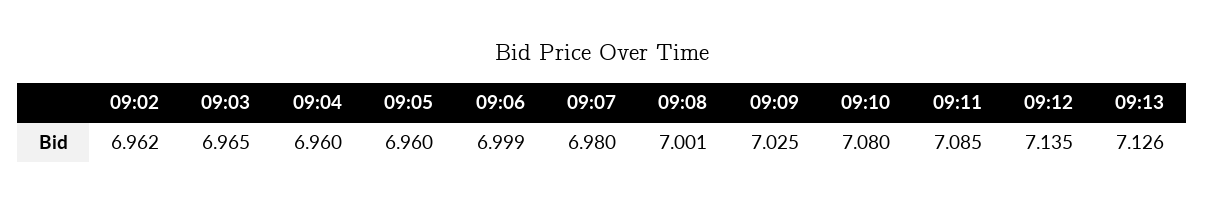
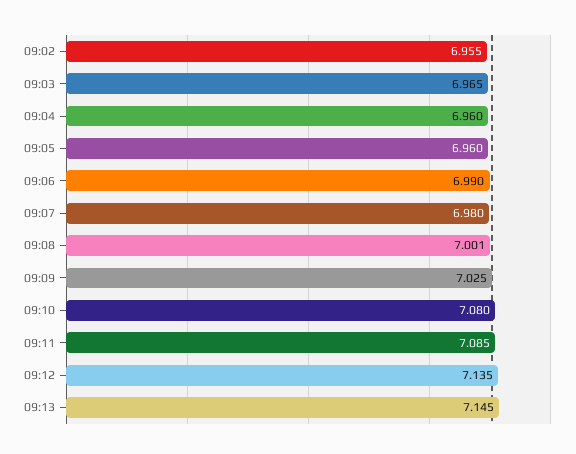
09:02: 6.962 -> 6.955
09:06: 6.999 -> 6.99
09:13: 7.126 -> 7.145

